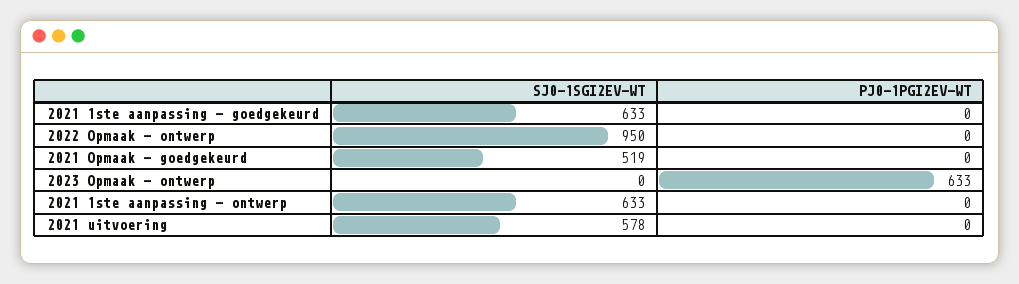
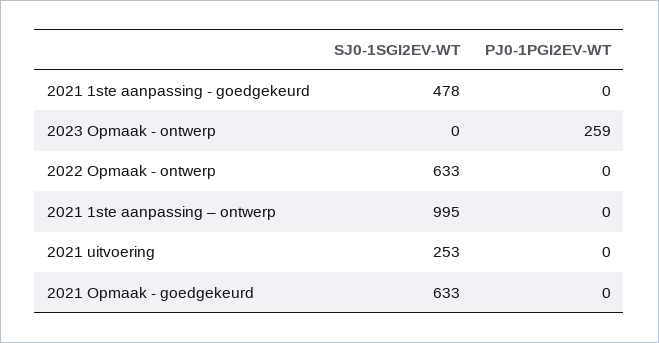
SJ0-1SGI2EV-WT, 2021 1ste aanpassing - goedgekeurd: 633 -> 478
SJ0-1SGI2EV-WT, 2022 Opmaak - ontwerp: 950 -> 633
SJ0-1SGI2EV-WT, 2021 Opmaak - goedgekeurd: 519 -> 633
PJ0-1PGI2EV-WT, 2023 Opmaak - ontwerp: 633 -> 259
SJ0-1SGI2EV-WT, 2021 1ste aanpassing – ontwerp: 633 -> 995
SJ0-1SGI2EV-WT, 2021 uitvoering: 578 -> 253

